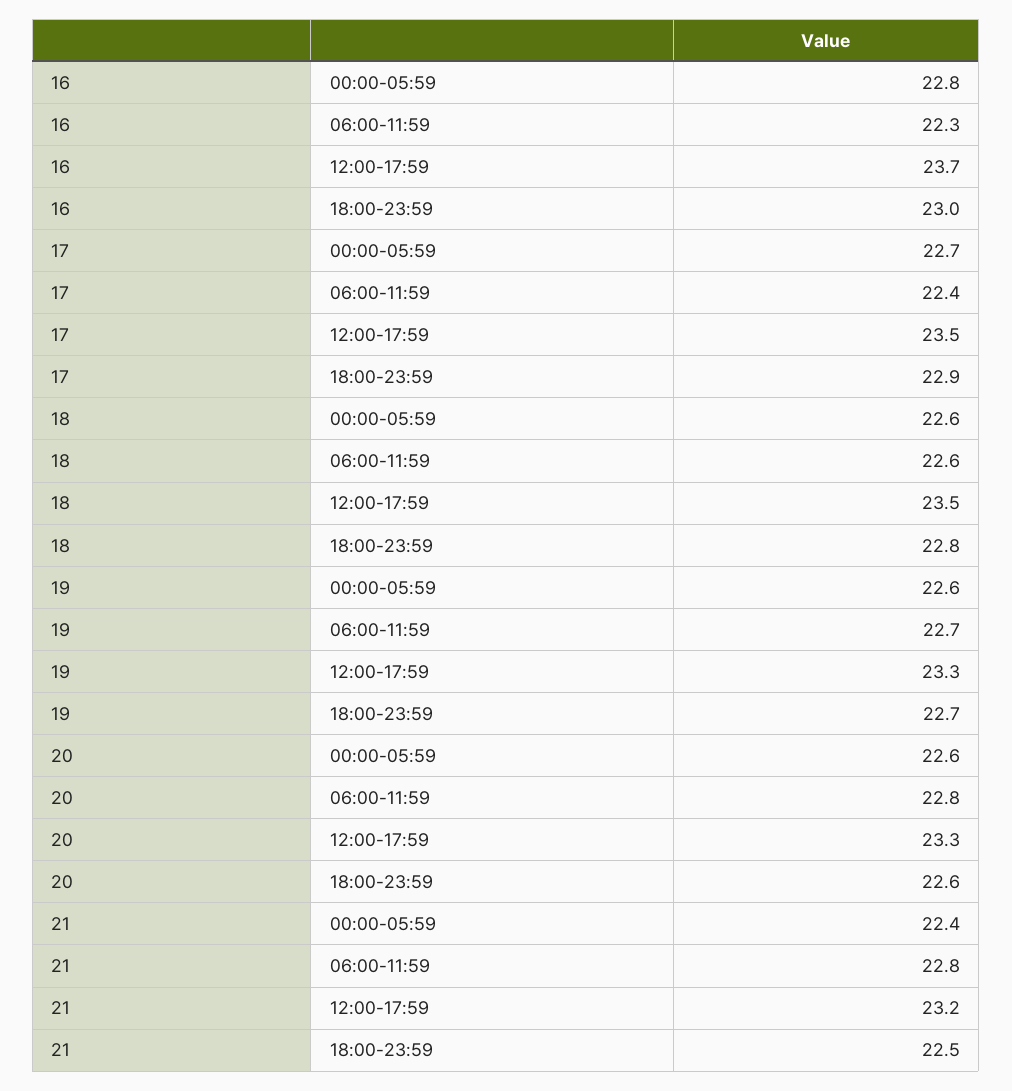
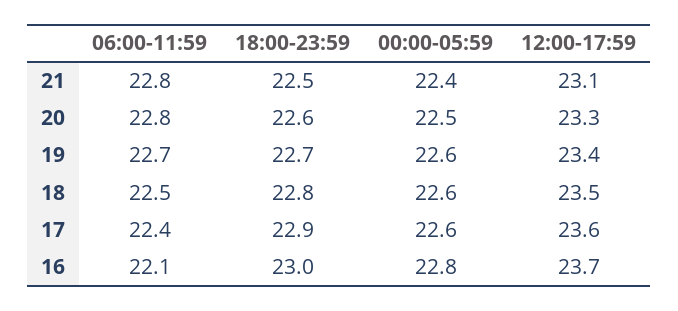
16, 06:00-11:59: 22.3 -> 22.1
17, 00:00-05:59: 22.7 -> 22.6
17, 12:00-17:59: 23.5 -> 23.6
18, 06:00-11:59: 22.6 -> 22.5
19, 12:00-17:59: 23.3 -> 23.4
20, 00:00-05:59: 22.6 -> 22.5
21, 12:00-17:59: 23.2 -> 23.1

